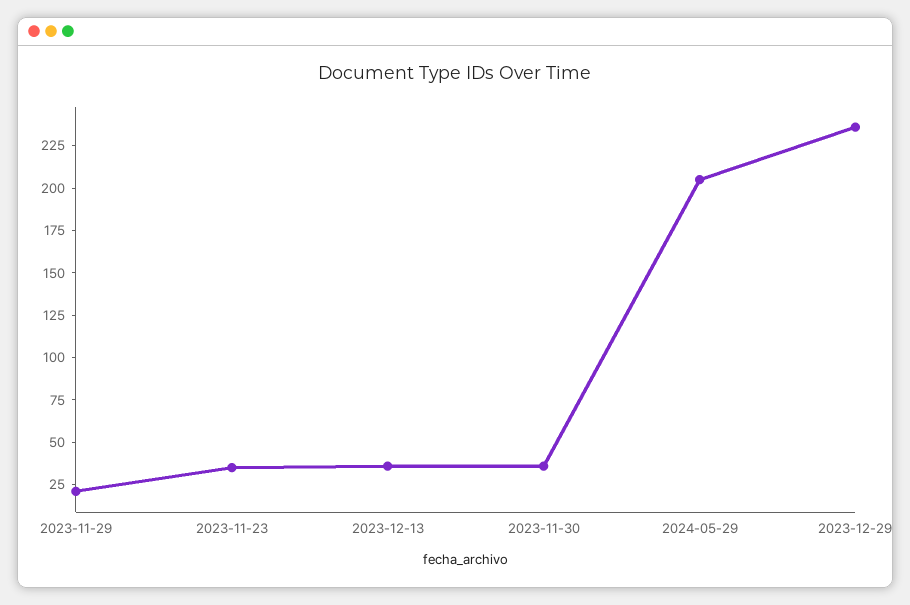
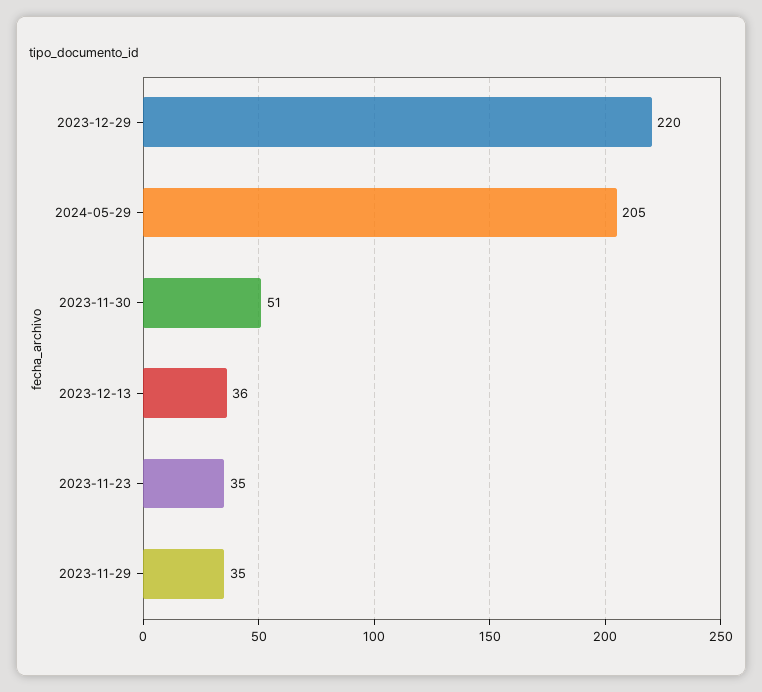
2023-11-29: 20 -> 35
2023-11-30: 35 -> 51
2023-12-29: 235 -> 220

